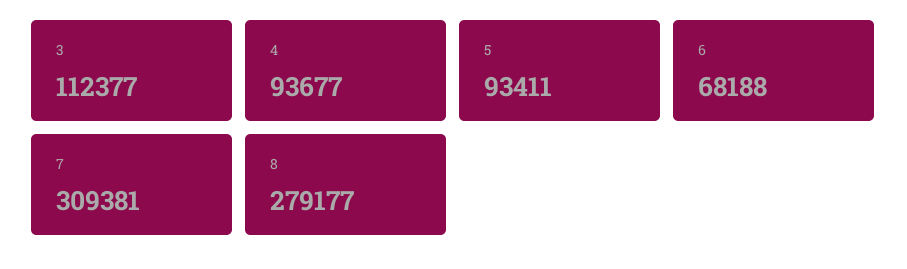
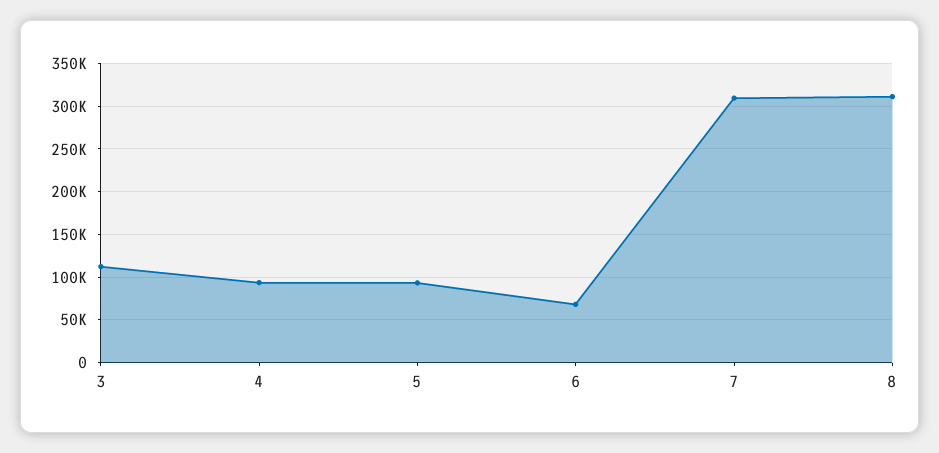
8: 279177 -> 310000

